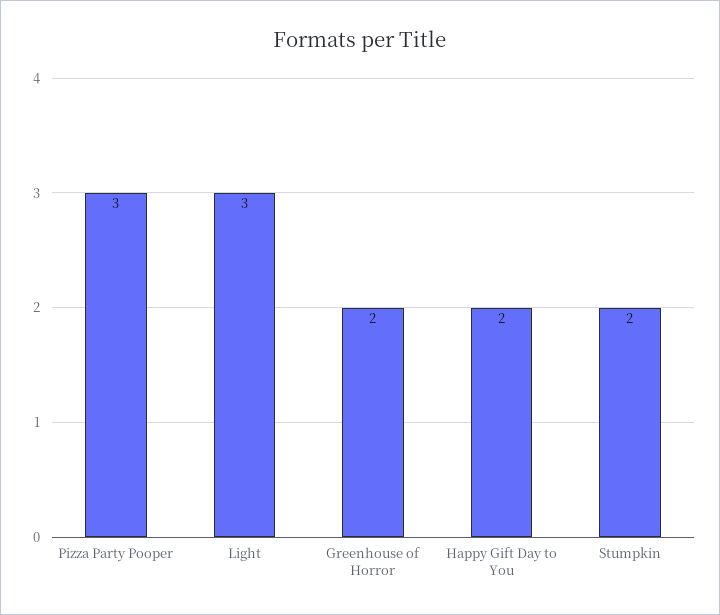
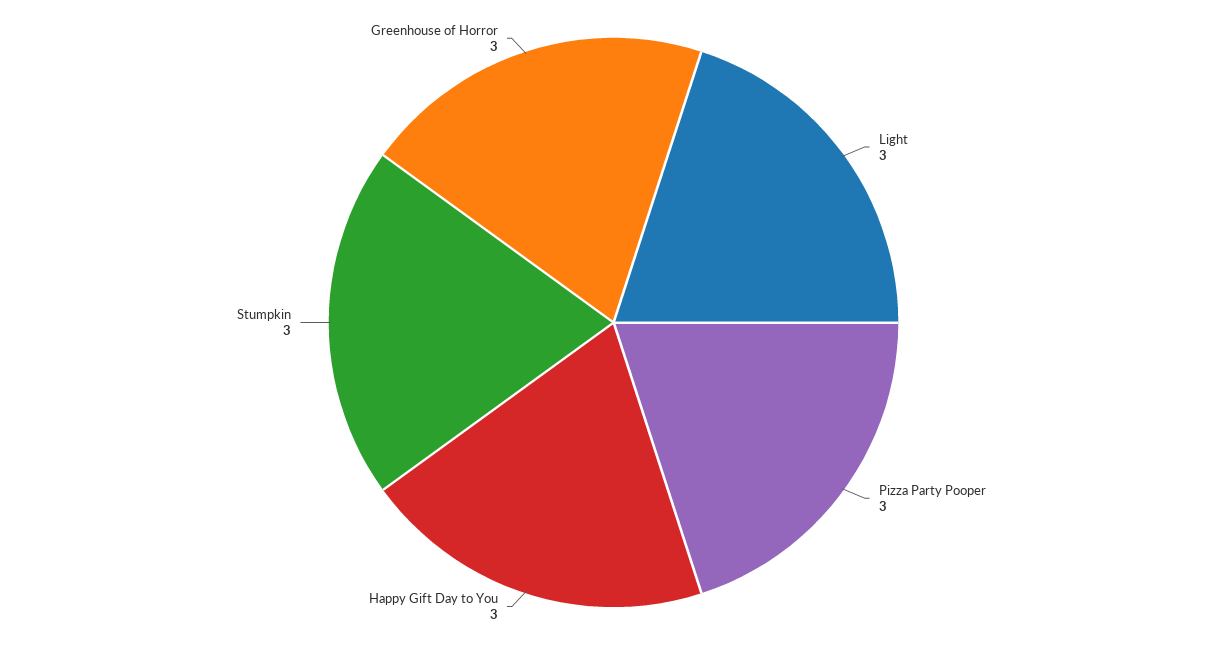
Greenhouse of Horror: 2 -> 3
Happy Gift Day to You: 2 -> 3
Stumpkin: 2 -> 3

